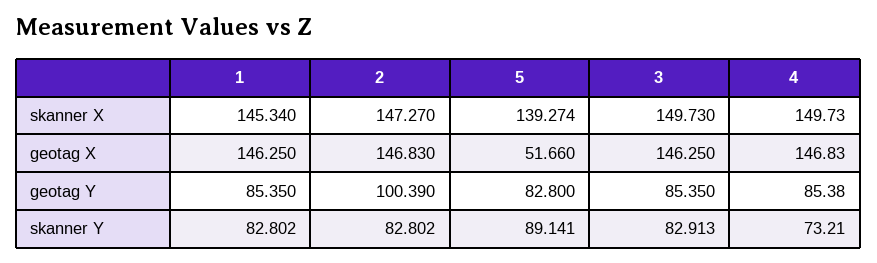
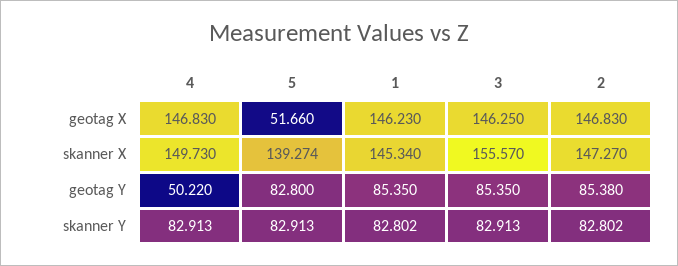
3, skanner X: 149.73 -> 155.57
1, geotag X: 146.25 -> 146.23
2, geotag Y: 100.39 -> 85.38
4, geotag Y: 85.38 -> 50.22
5, skanner Y: 89.141 -> 82.913
4, skanner Y: 73.21 -> 82.913

